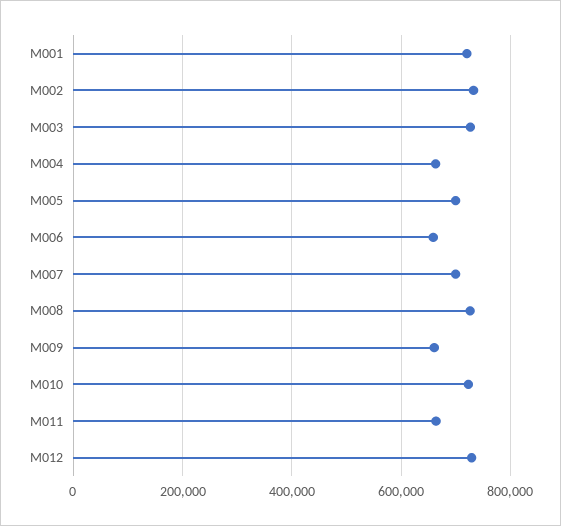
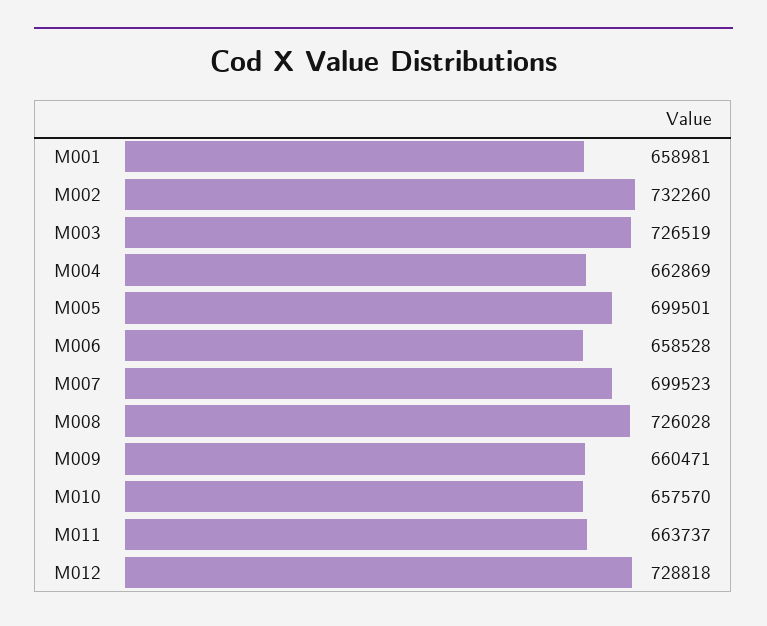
M001: 720000 -> 658981
M010: 720000 -> 657570

